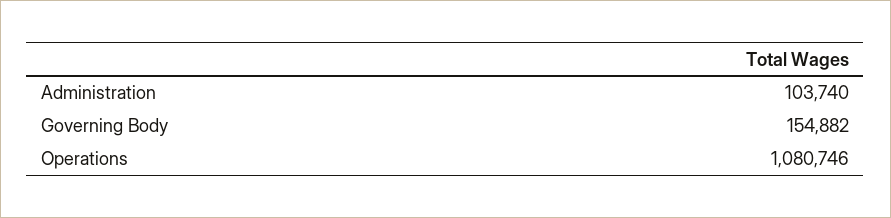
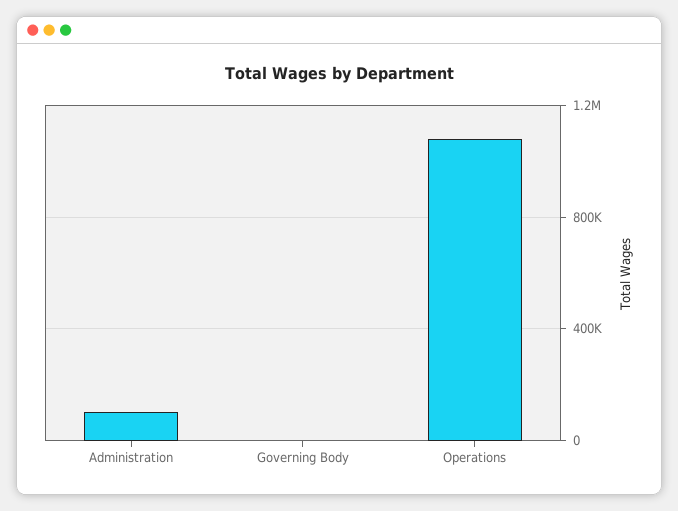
Governing Body: 154882 -> 0

